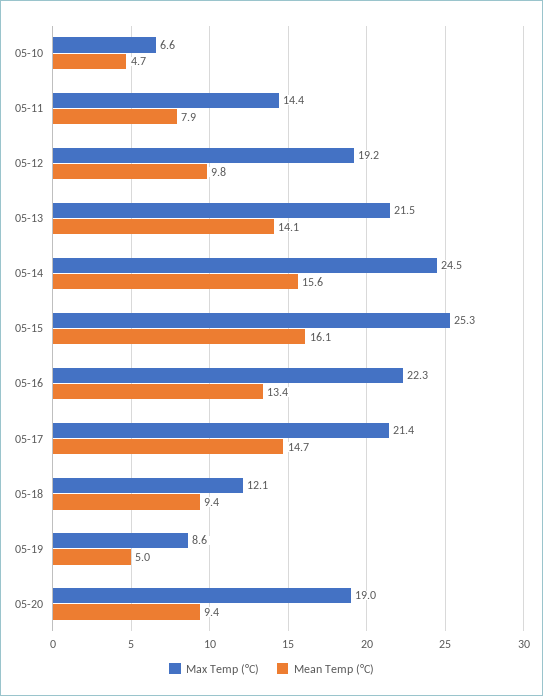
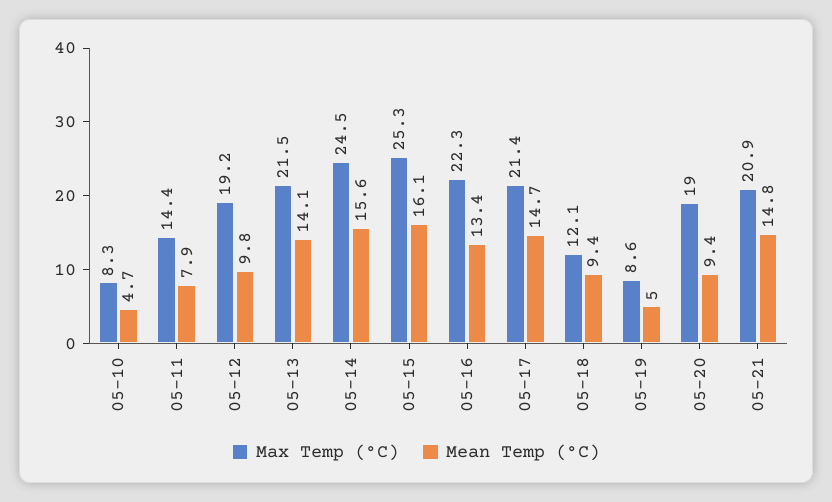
Max Temp (°C), 05-10: 6.6 -> 8.3
Max Temp (°C), 05-21: none -> 20.9
Mean Temp (°C), 05-21: none -> 14.8

